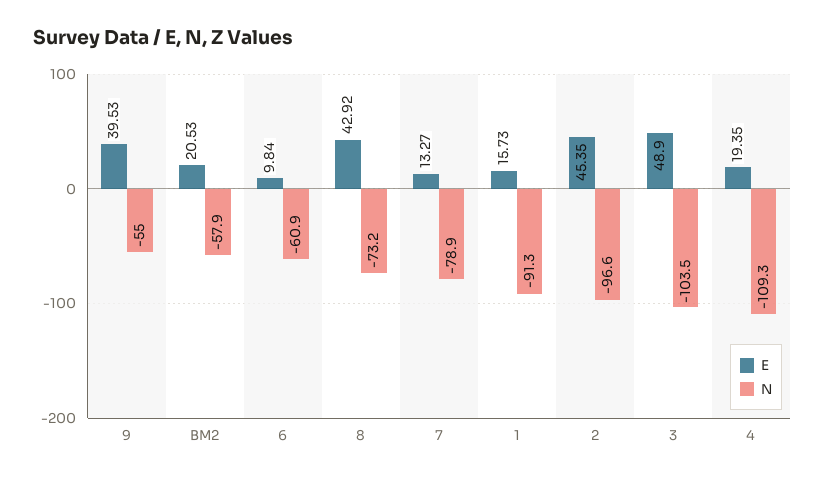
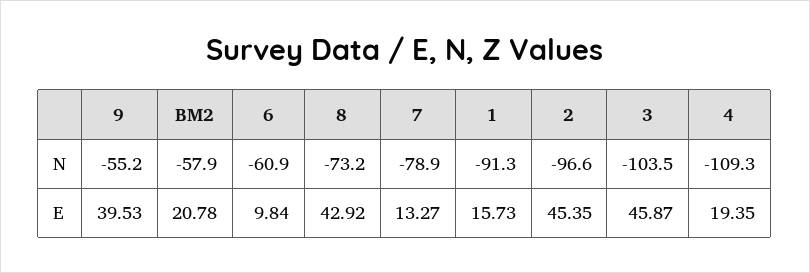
N, 9: -55 -> -55.2
E, BM2: 20.53 -> 20.78
E, 3: 48.9 -> 45.87

